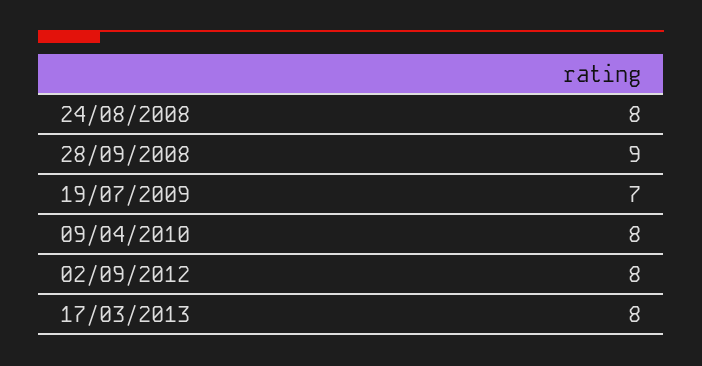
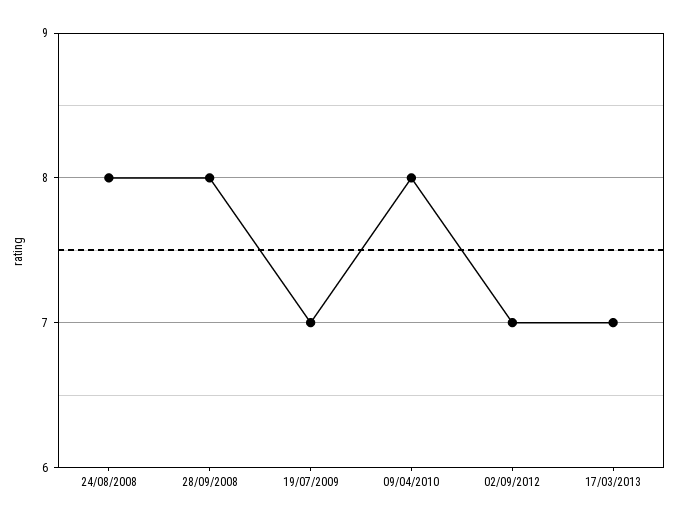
28/09/2008: 9 -> 8
02/09/2012: 8 -> 7
17/03/2013: 8 -> 7

